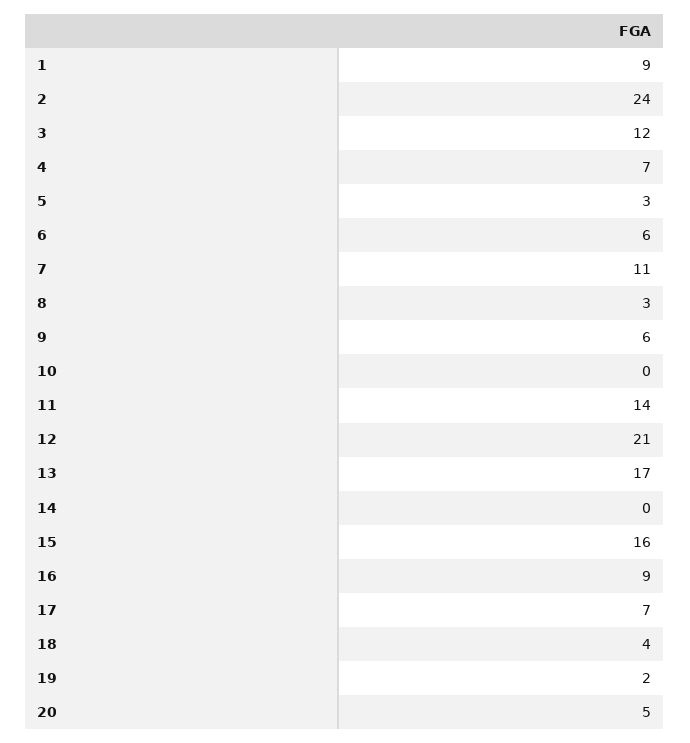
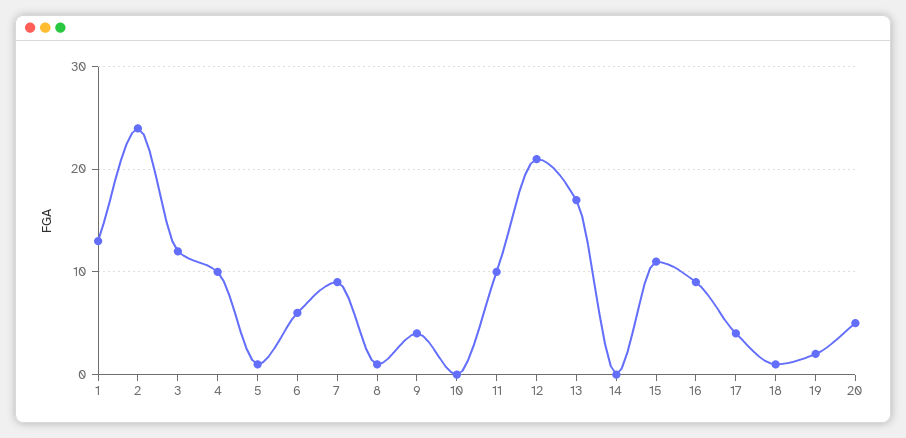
1: 9 -> 13
4: 7 -> 10
5: 3 -> 1
7: 11 -> 9
8: 3 -> 1
9: 6 -> 4
11: 14 -> 10
15: 16 -> 11
17: 7 -> 4
18: 4 -> 1

